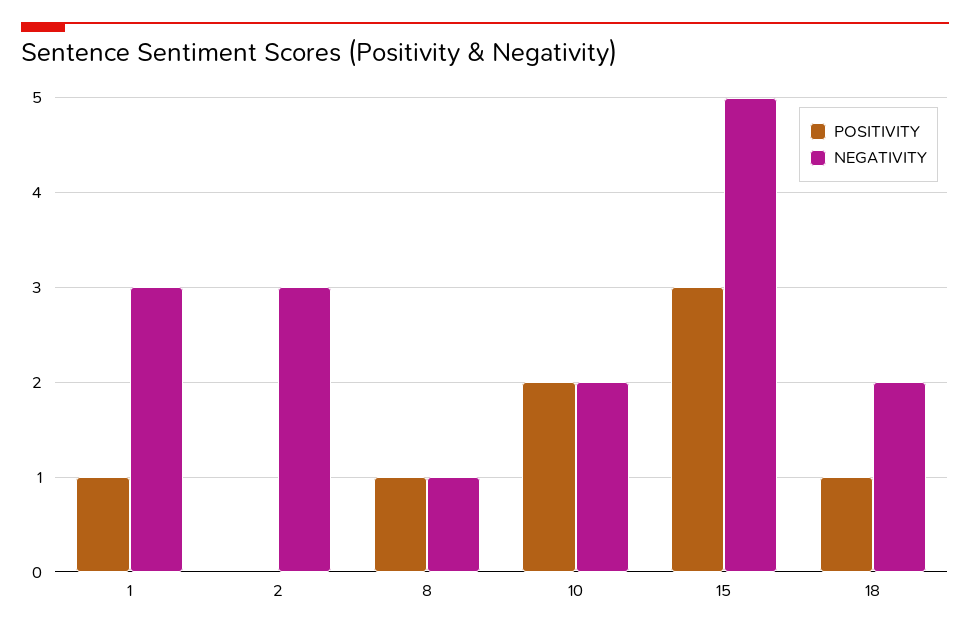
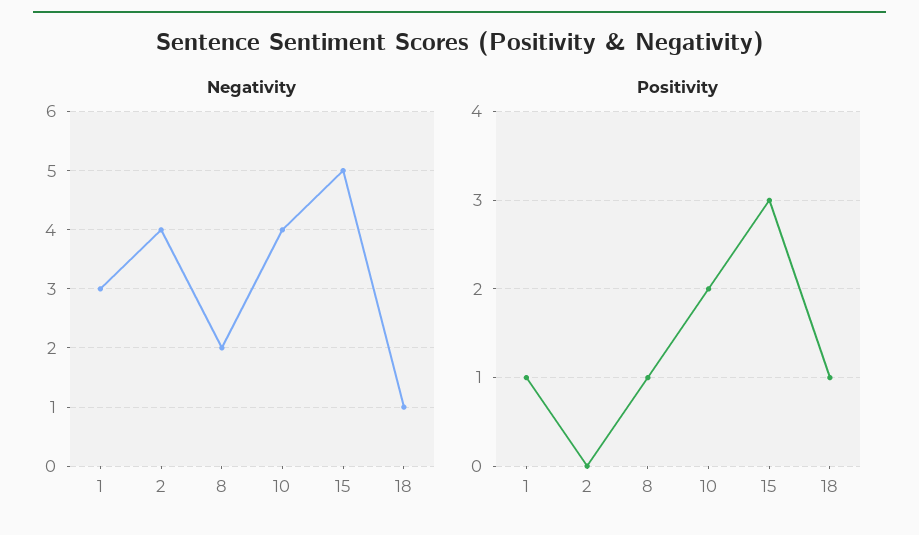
NEGATIVITY, 2: 3 -> 4
NEGATIVITY, 8: 1 -> 2
NEGATIVITY, 10: 2 -> 4
NEGATIVITY, 18: 2 -> 1

